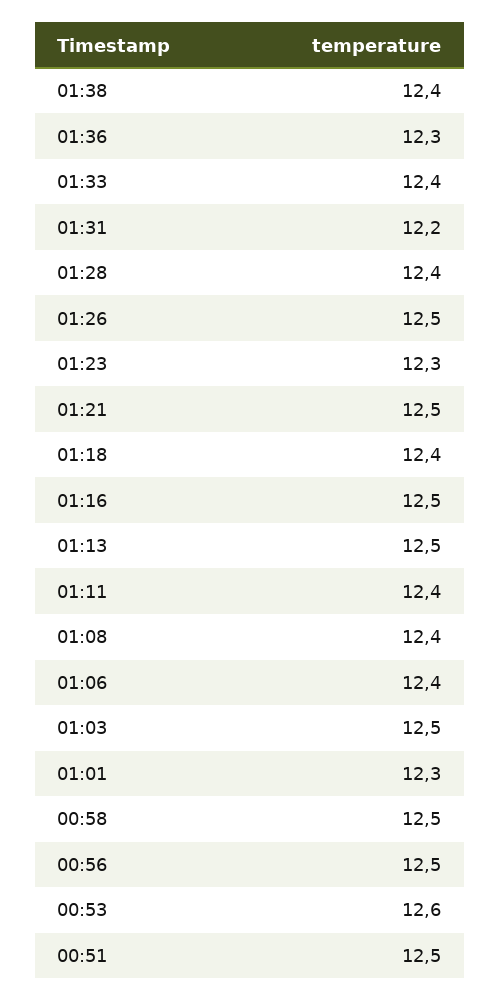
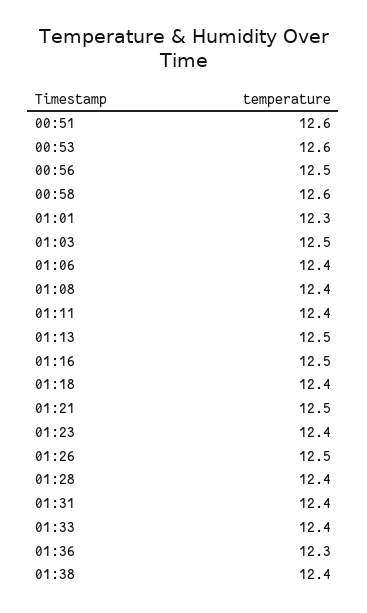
01:31: 12.2 -> 12.4
01:23: 12.3 -> 12.4
00:58: 12.5 -> 12.6
00:51: 12.5 -> 12.6

